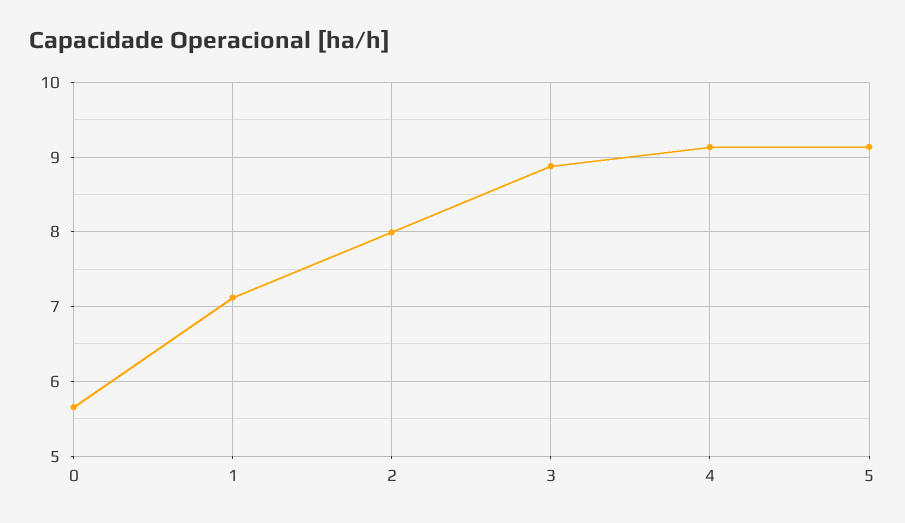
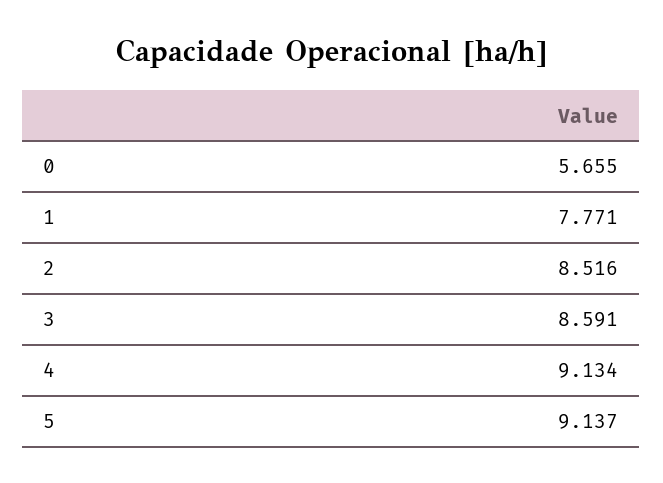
1: 7.1 -> 7.771
2: 8 -> 8.516
3: 8.9 -> 8.591

